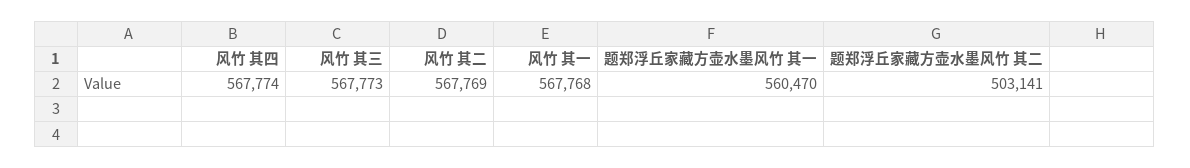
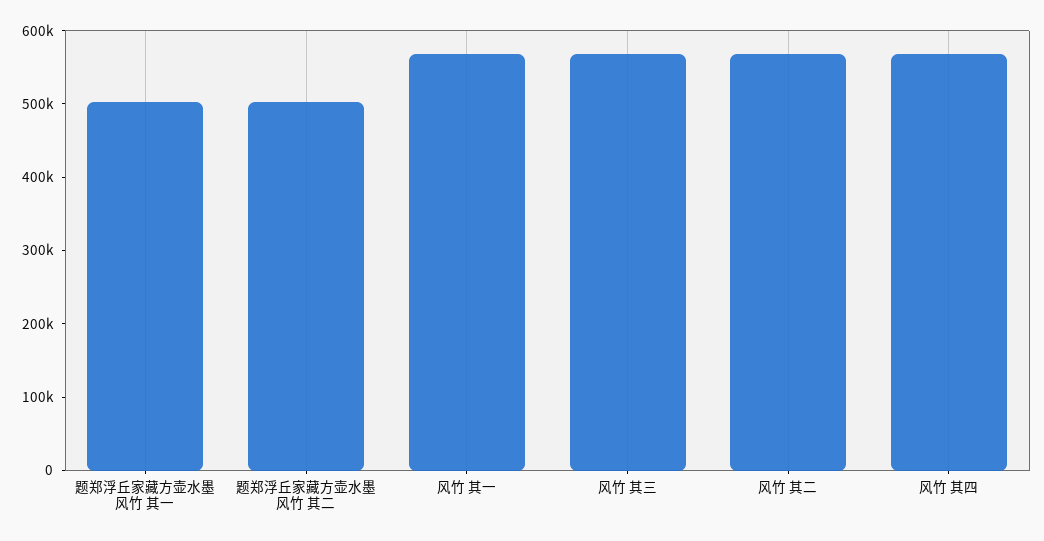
题郑浮丘家藏方壶水墨风竹 其一: 560470 -> 500000

